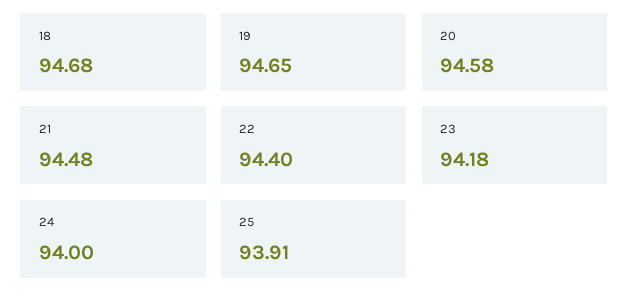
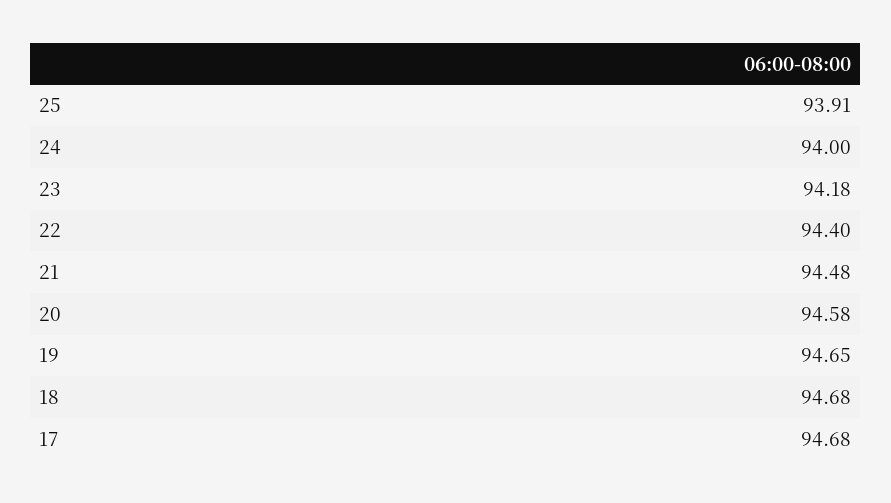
17: none -> 94.68

